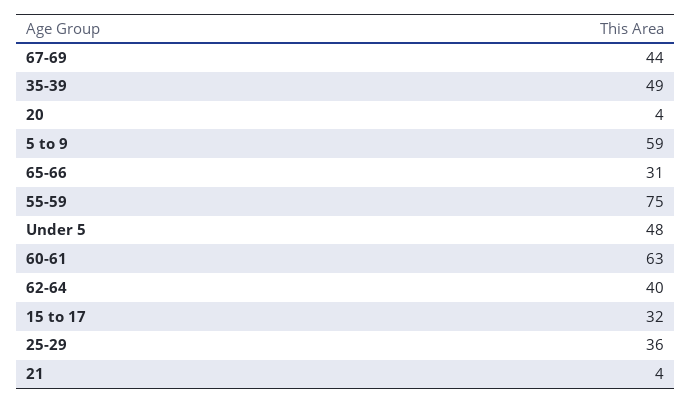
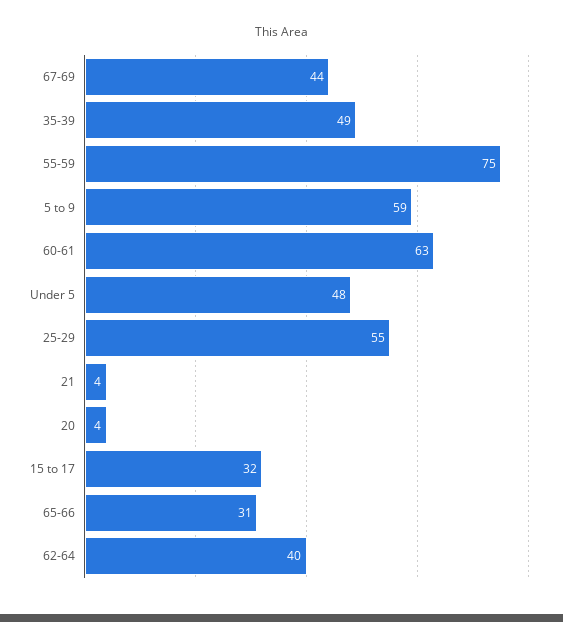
25-29: 36 -> 55

